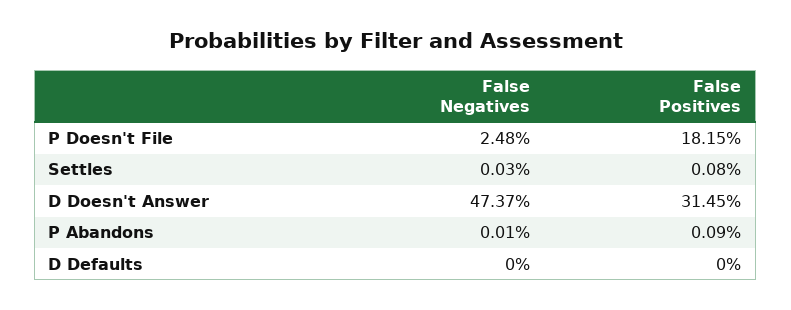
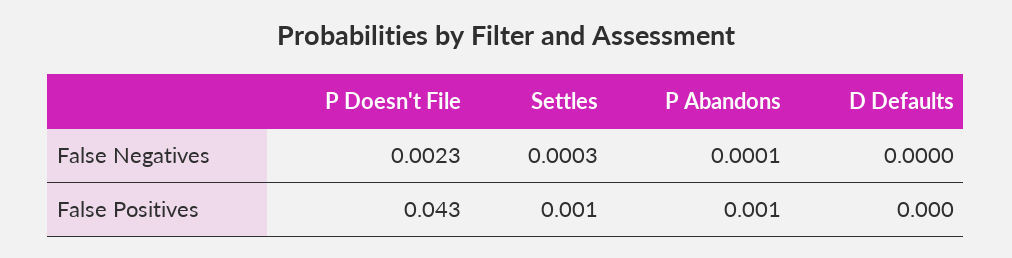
False Negatives, P Doesn't File: 0.0248 -> 0.0023
False Positives, P Doesn't File: 0.1815 -> 0.043
False Negatives, D Doesn't Answer: 0.4737 -> none
False Positives, D Doesn't Answer: 0.3145 -> none

